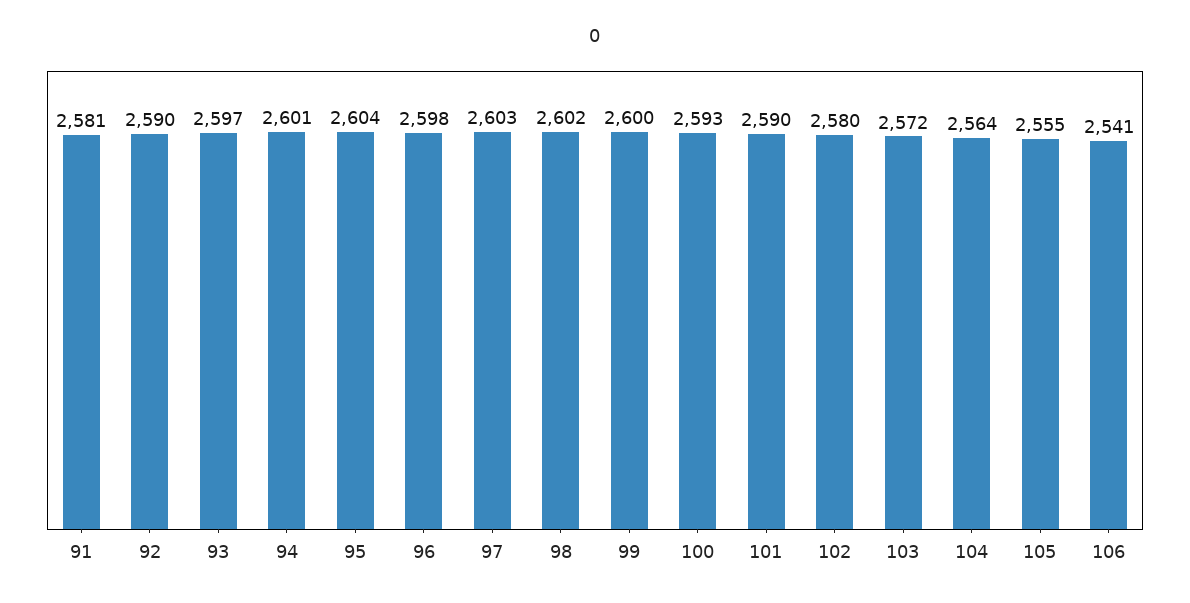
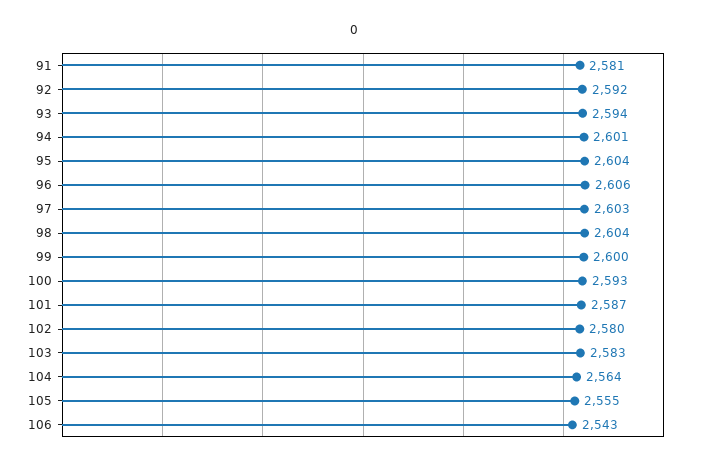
92: 2590 -> 2592
93: 2597 -> 2594
96: 2598 -> 2606
98: 2602 -> 2604
101: 2590 -> 2587
103: 2572 -> 2583
106: 2541 -> 2543

